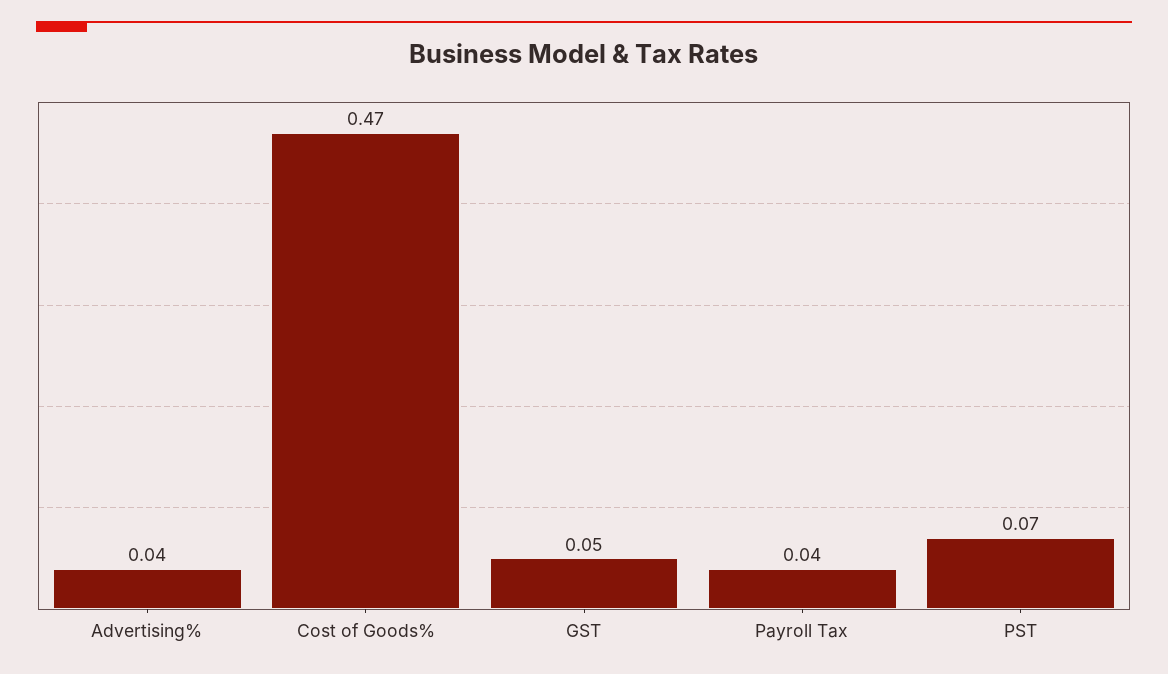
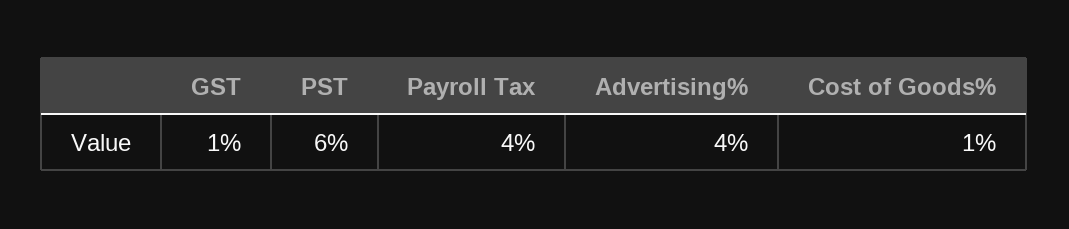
Cost of Goods%: 0.47 -> 0.01
GST: 0.05 -> 0.01
PST: 0.07 -> 0.06

